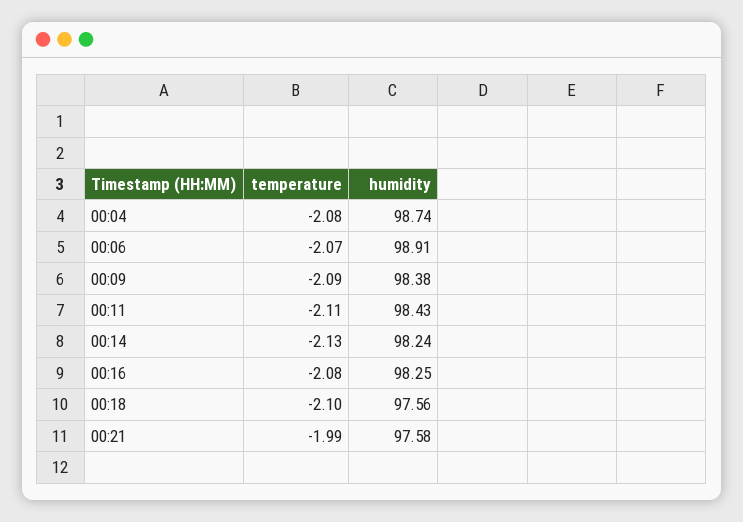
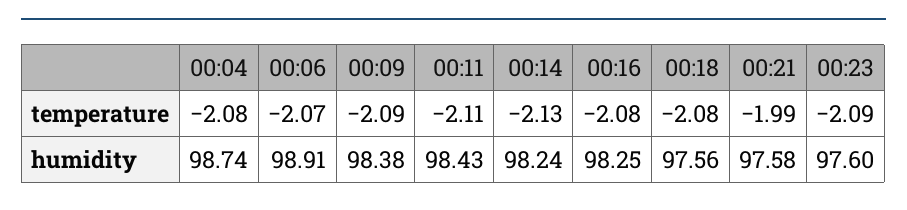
temperature, 00:18: -2.1 -> -2.08
temperature, 00:23: none -> -2.09
humidity, 00:23: none -> 97.6

